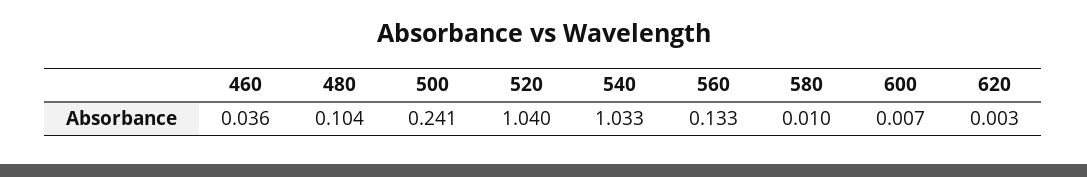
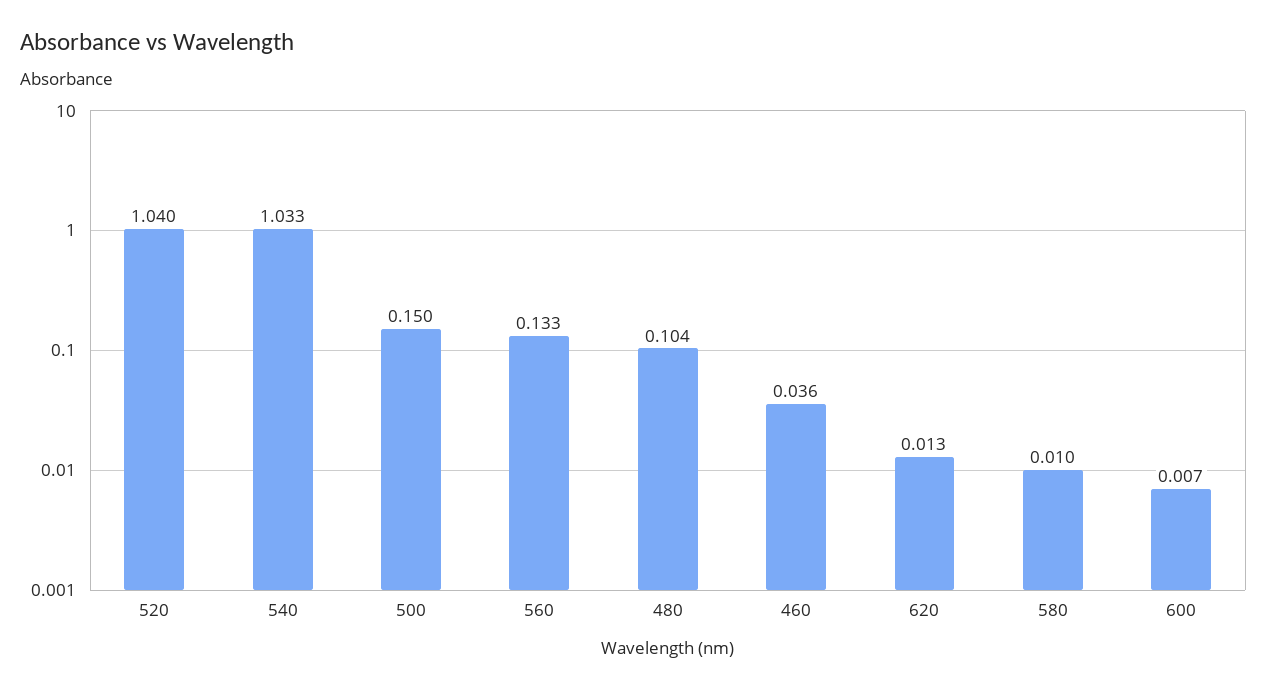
500: 0.241 -> 0.15
620: 0.003 -> 0.013

